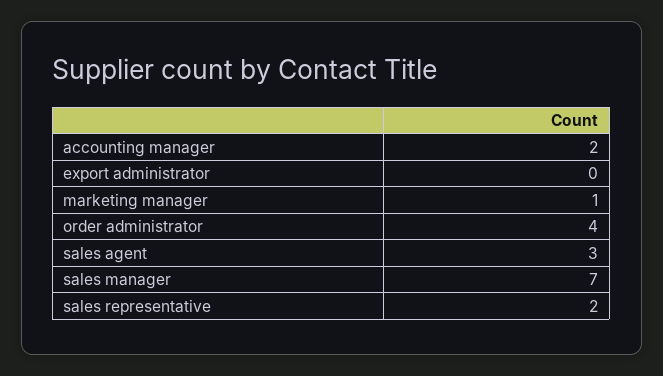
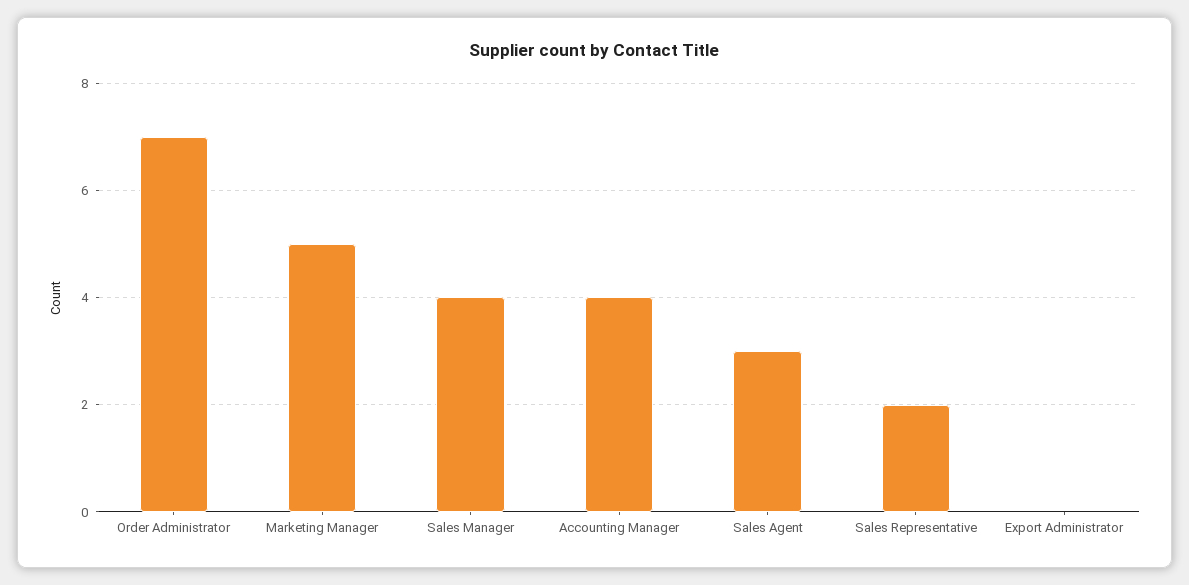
accounting manager: 2 -> 4
marketing manager: 1 -> 5
order administrator: 4 -> 7
sales manager: 7 -> 4

